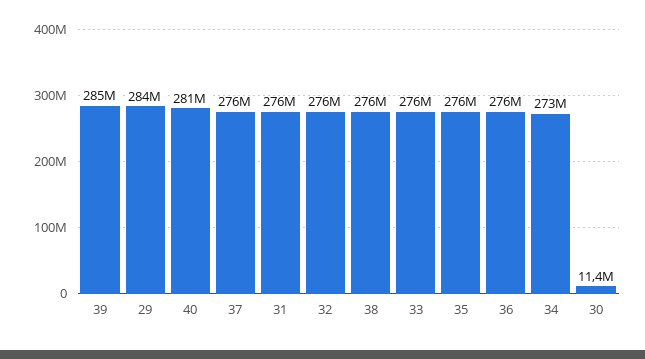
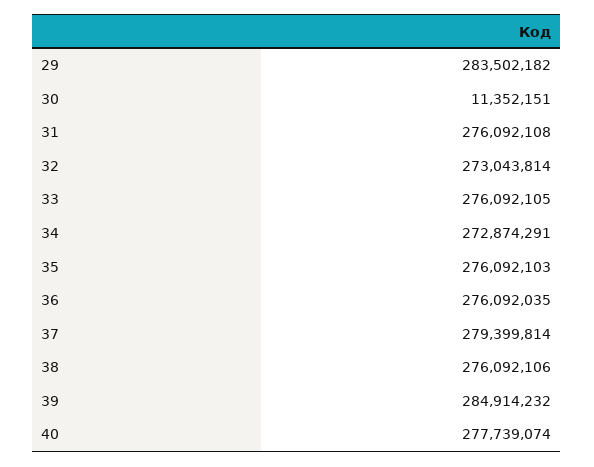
40: 281000000 -> 277739074
37: 276000000 -> 279399814
32: 276000000 -> 273043814

